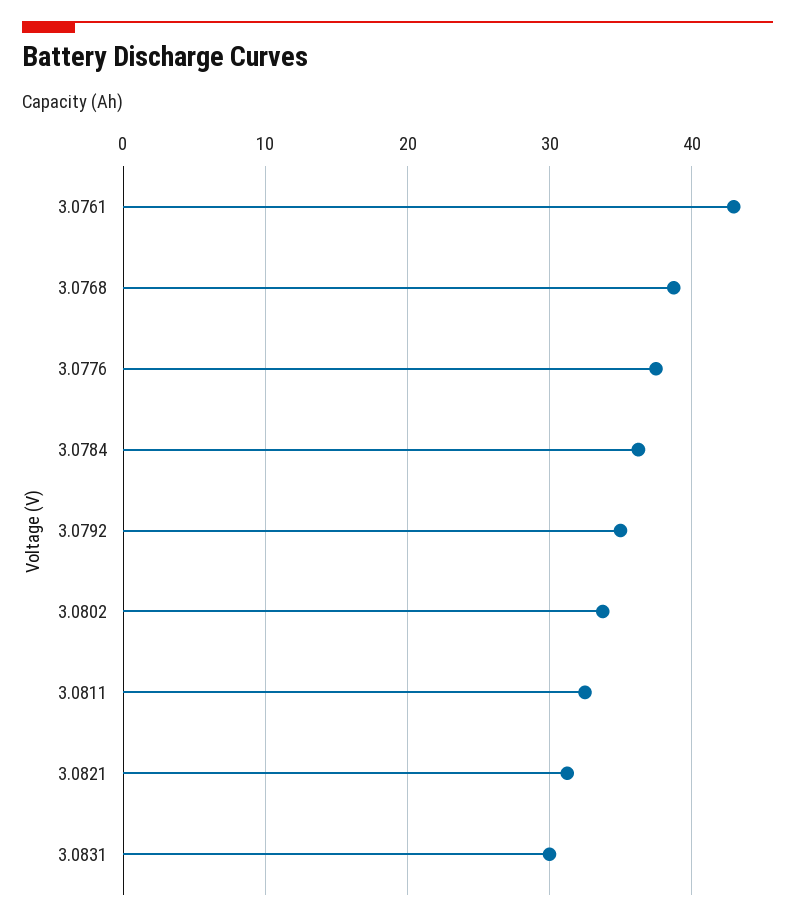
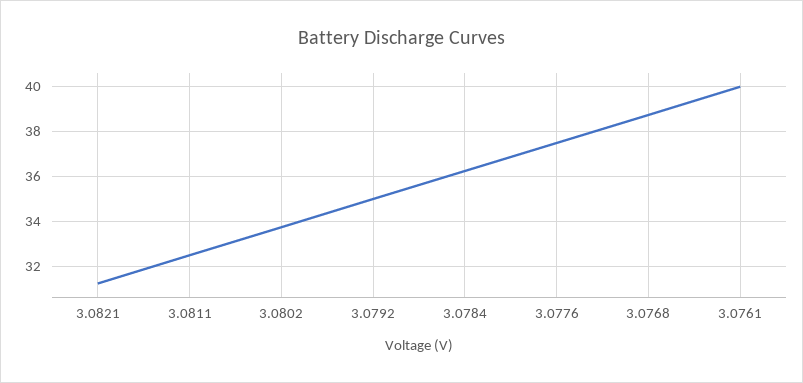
3.0761: 43 -> 40
3.0831: 30 -> none

